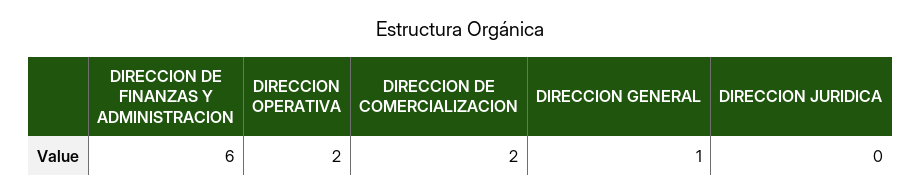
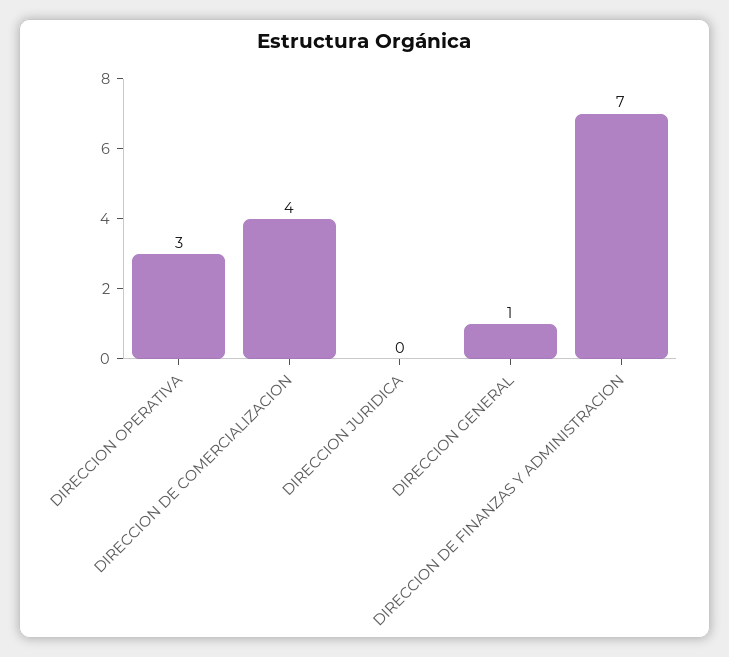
DIRECCION DE FINANZAS Y ADMINISTRACION: 6 -> 7
DIRECCION OPERATIVA: 2 -> 3
DIRECCION DE COMERCIALIZACION: 2 -> 4

